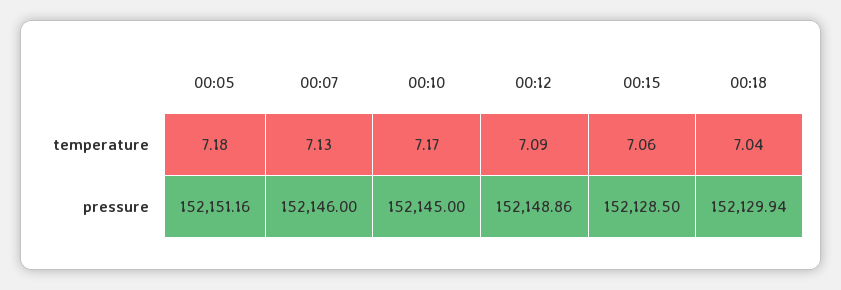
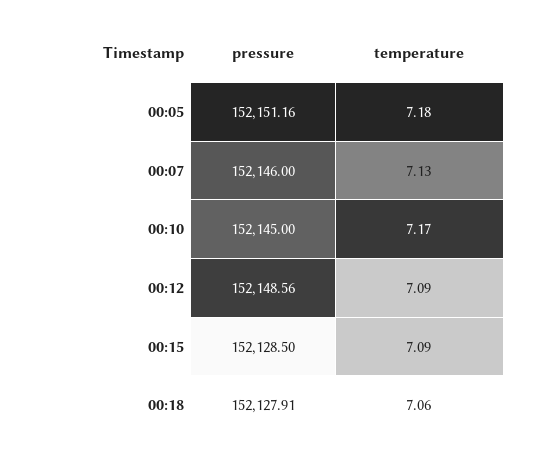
00:15, temperature: 7.06 -> 7.09
00:18, temperature: 7.04 -> 7.06
00:12, pressure: 152148.86 -> 152148.56
00:18, pressure: 152129.94 -> 152127.91

